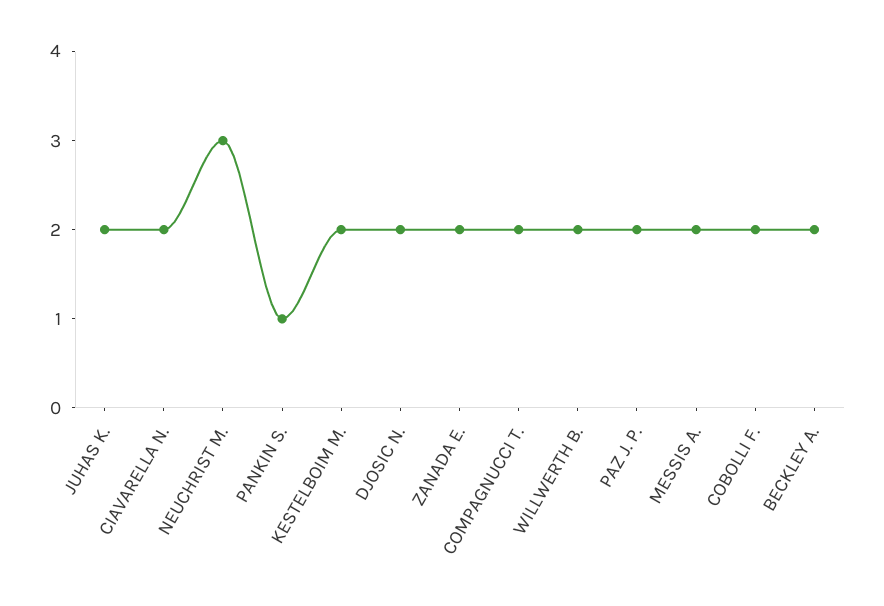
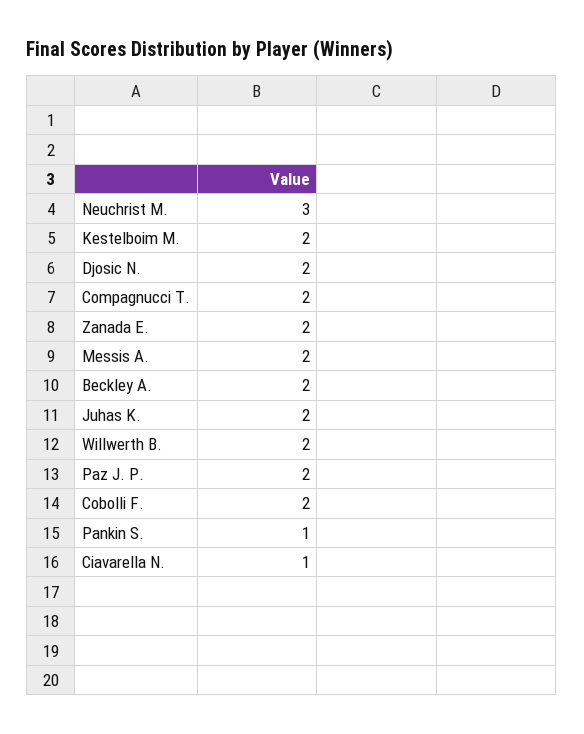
CIAVARELLA N.: 2 -> 1

